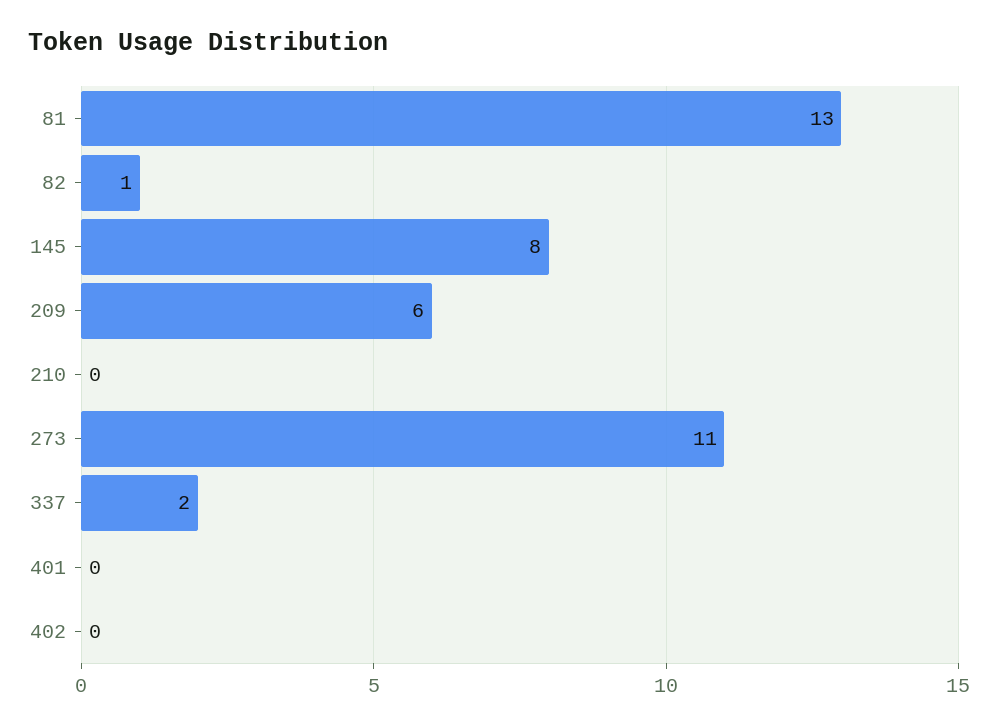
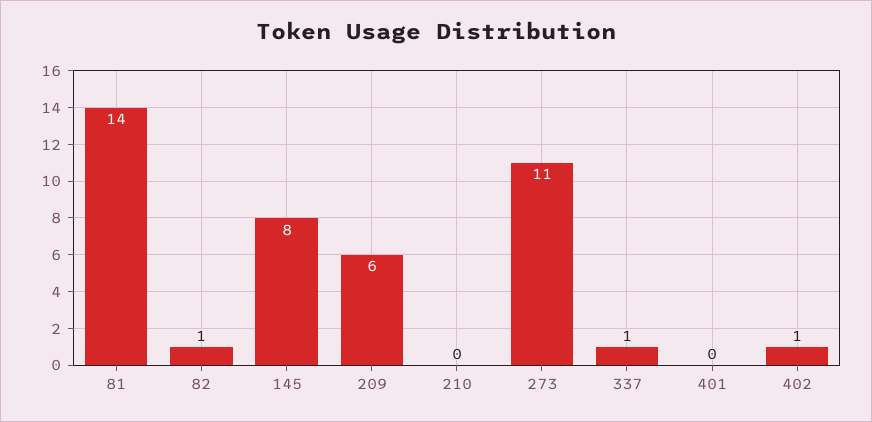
81: 13 -> 14
337: 2 -> 1
402: 0 -> 1

